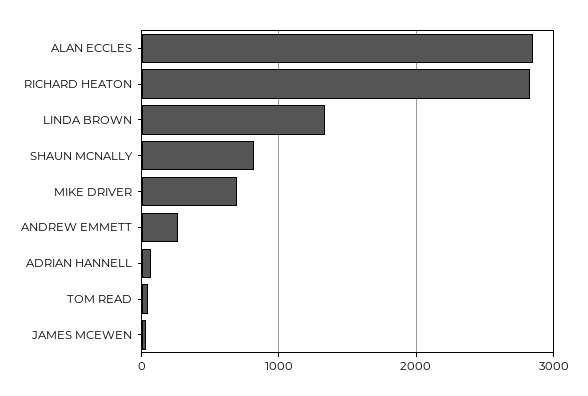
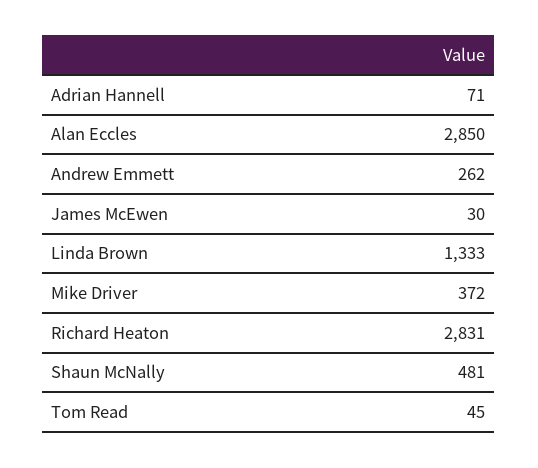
SHAUN MCNALLY: 800 -> 481
MIKE DRIVER: 700 -> 372

